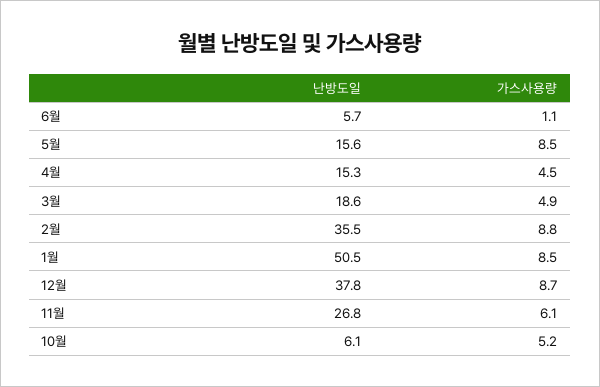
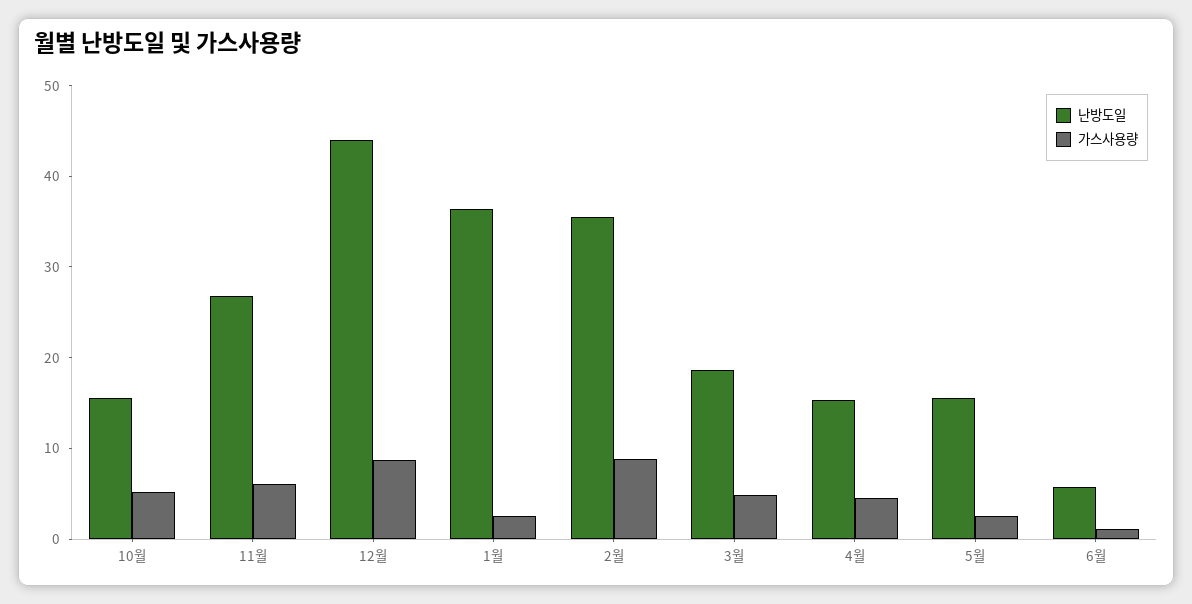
가스사용량, 5월: 8.5 -> 2
난방도일, 1월: 50.5 -> 36
가스사용량, 1월: 8.5 -> 2
난방도일, 12월: 37.8 -> 44
난방도일, 10월: 6.1 -> 16

